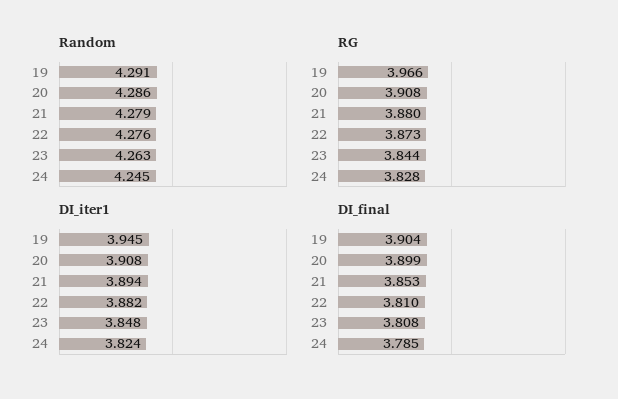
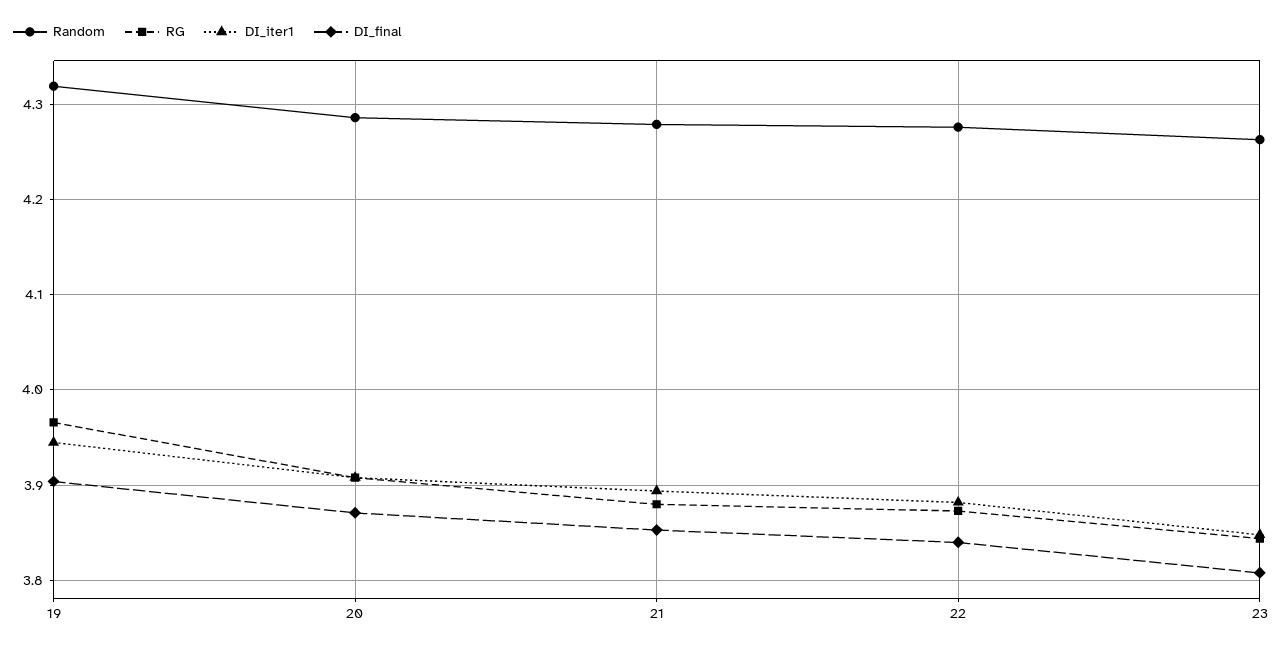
Random, 19: 4.291 -> 4.32
Random, 24: 4.245 -> none
RG, 24: 3.828 -> none
DI_iter1, 24: 3.824 -> none
DI_final, 20: 3.899 -> 3.87
DI_final, 22: 3.81 -> 3.84
DI_final, 24: 3.785 -> none

